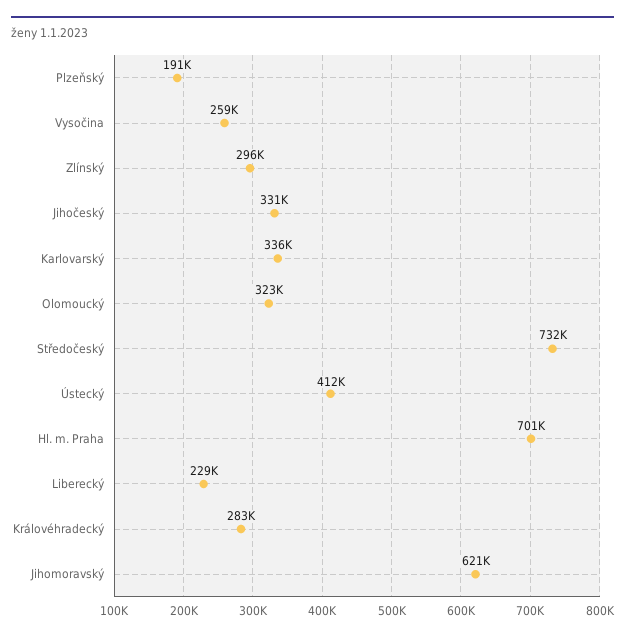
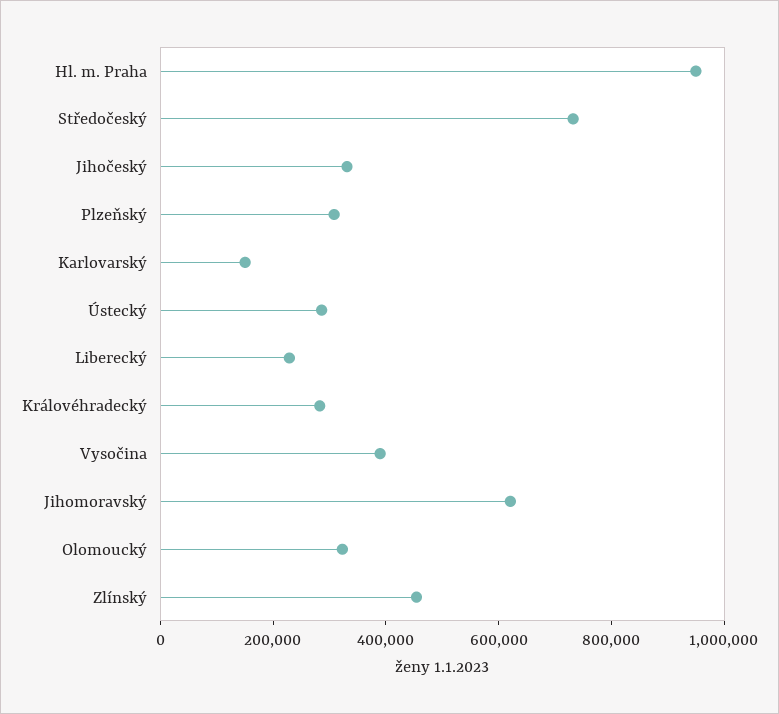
Plzeňský: 191000 -> 300000
Vysočina: 259000 -> 400000
Zlínský: 296000 -> 450000
Karlovarský: 336000 -> 150000
Ústecký: 412000 -> 300000
Hl. m. Praha: 701000 -> 950000

